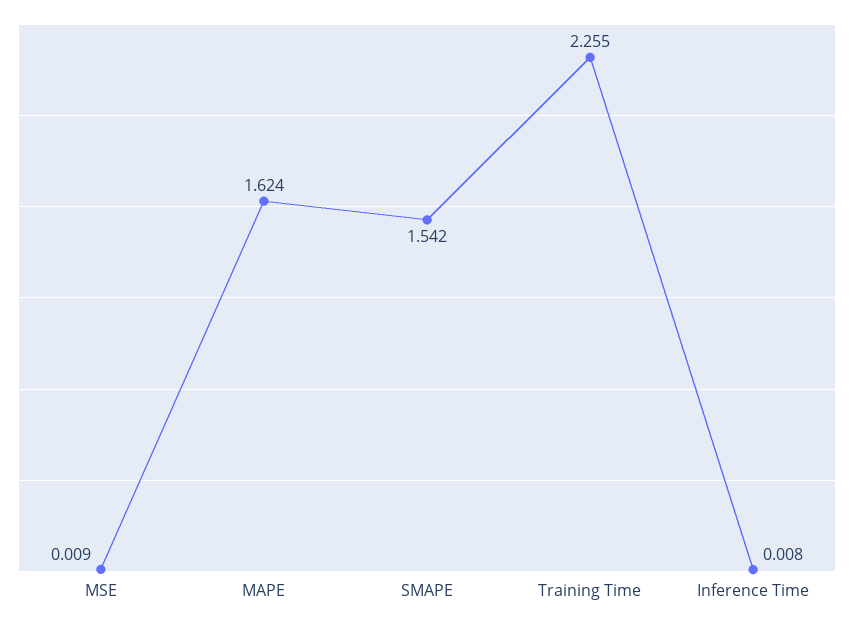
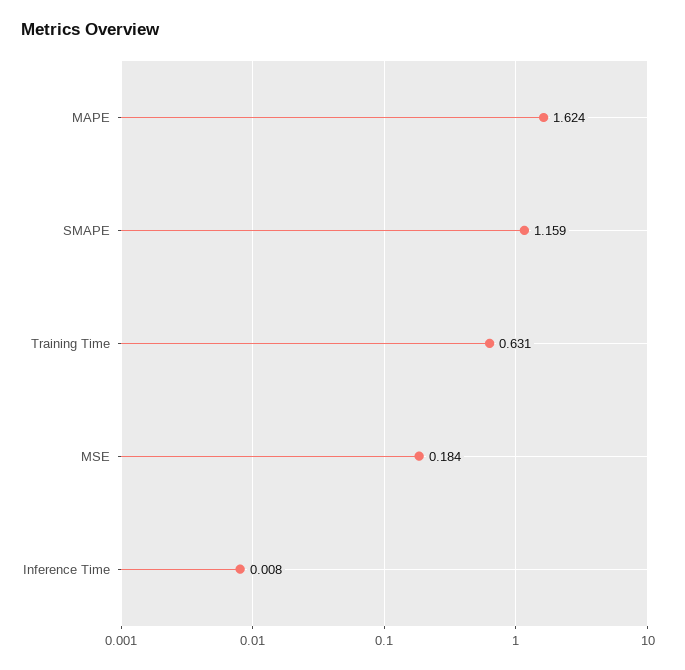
MSE: 0.009 -> 0.184
SMAPE: 1.542 -> 1.159
Training Time: 2.255 -> 0.631

